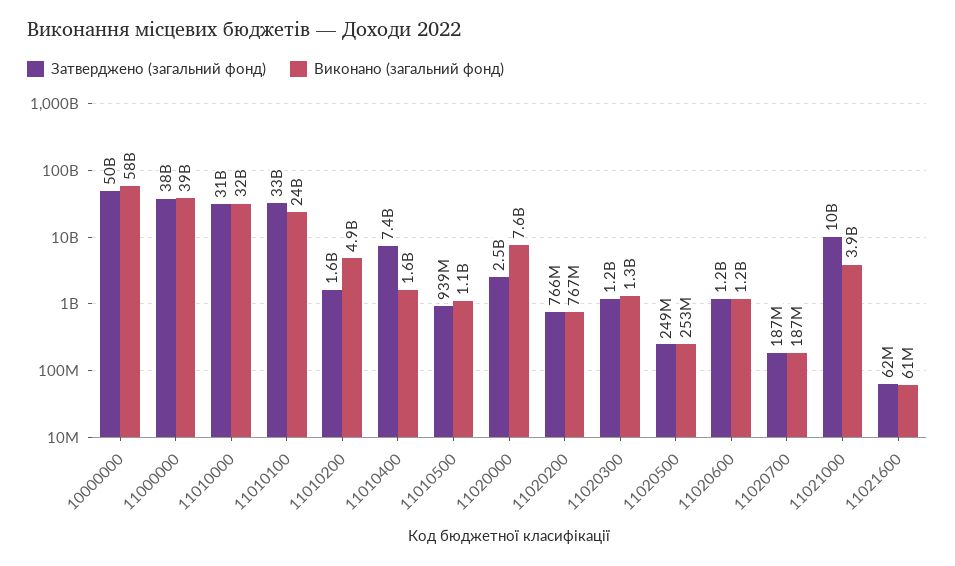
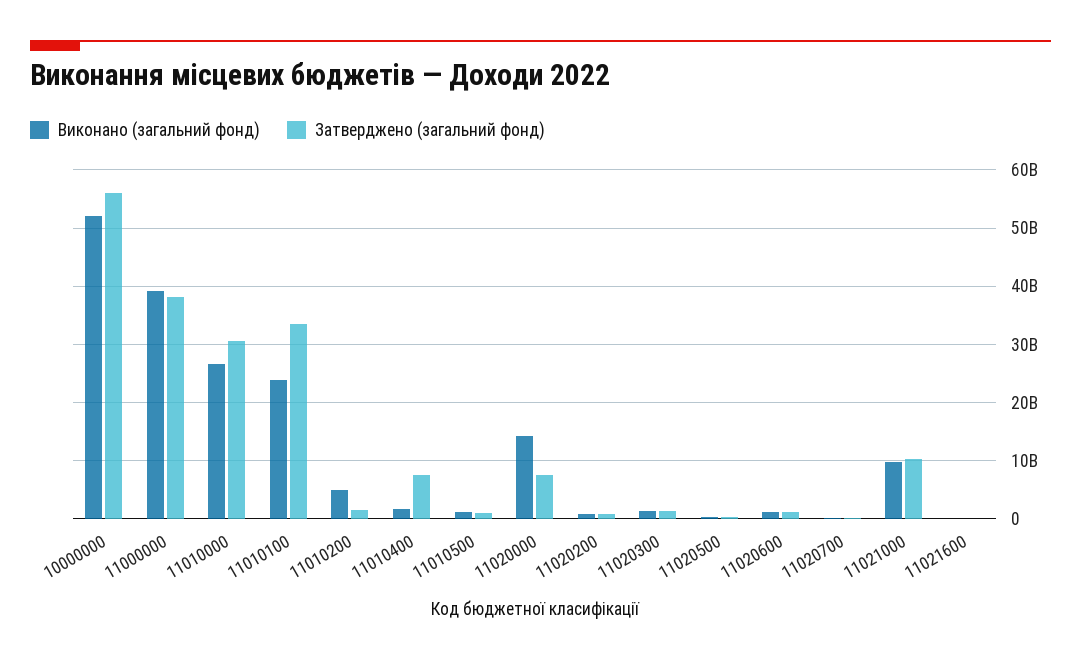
Затверджено (загальний фонд), 10000000: 50000000000 -> 56000000000
Виконано (загальний фонд), 10000000: 58000000000 -> 52000000000
Виконано (загальний фонд), 11010000: 32000000000 -> 26000000000
Затверджено (загальний фонд), 11020000: 2500000000 -> 8000000000
Виконано (загальний фонд), 11020000: 7600000000 -> 14000000000
Виконано (загальний фонд), 11021000: 3900000000 -> 10000000000

